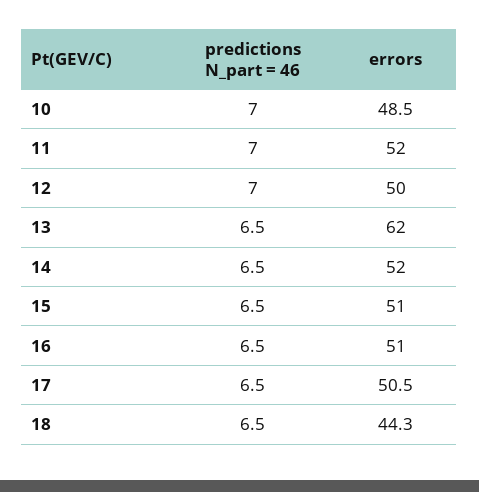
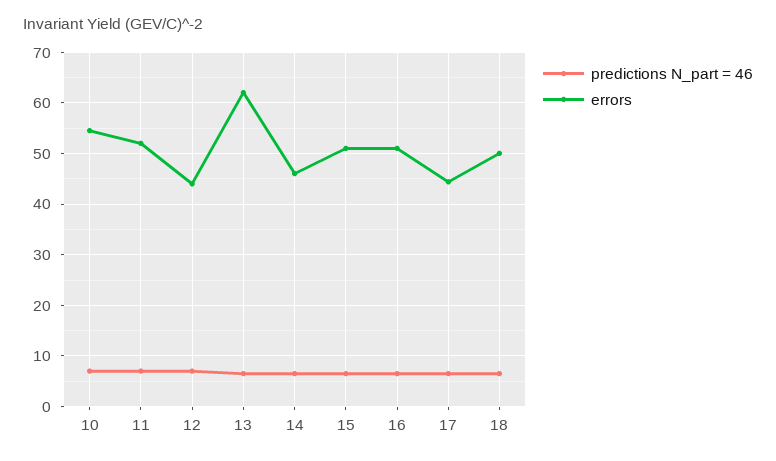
errors, 10: 48.5 -> 54
errors, 12: 50 -> 44
errors, 14: 52 -> 46
errors, 17: 50.5 -> 44
errors, 18: 44.3 -> 50

